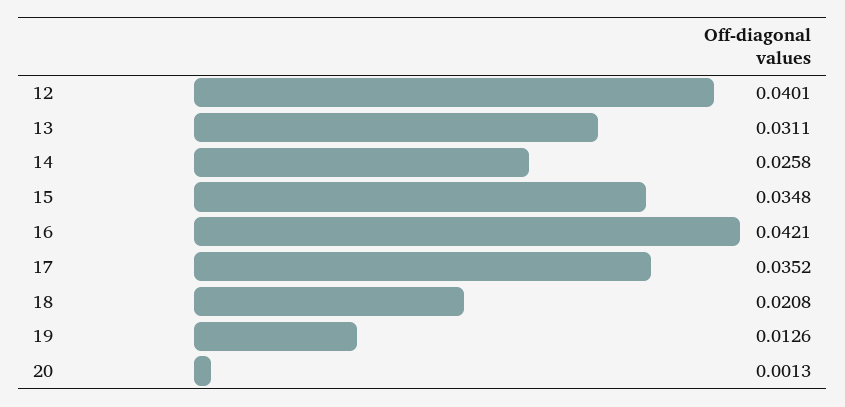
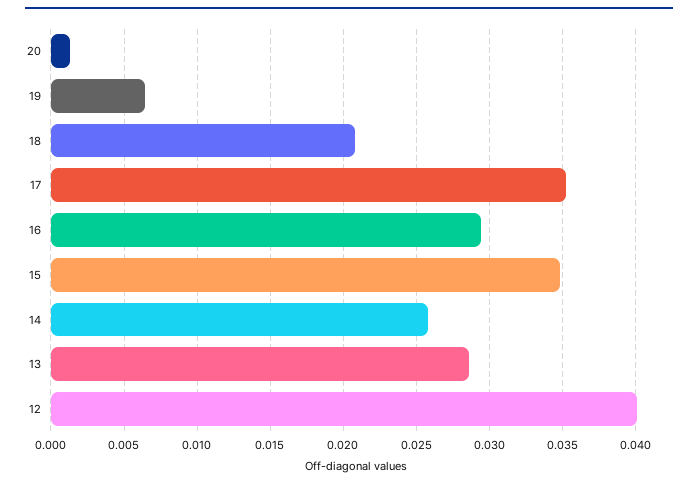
13: 0.0311 -> 0.0285
16: 0.0421 -> 0.0295
19: 0.0126 -> 0.0065

